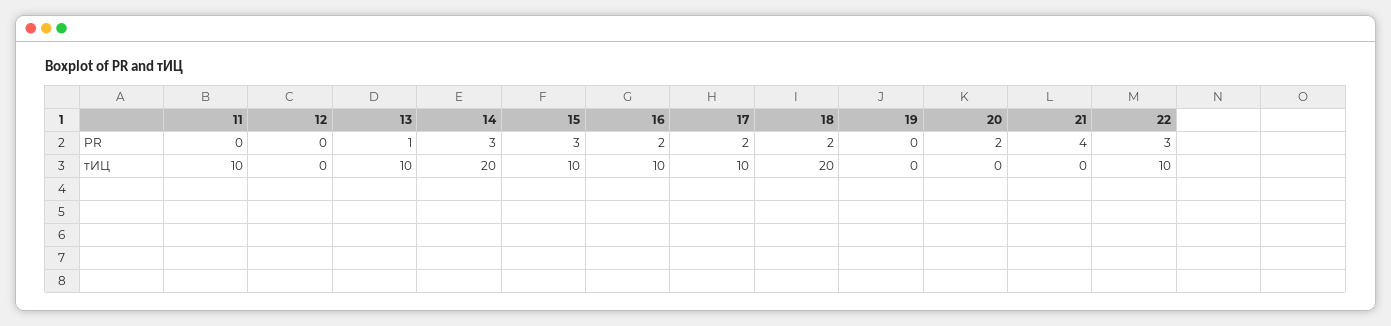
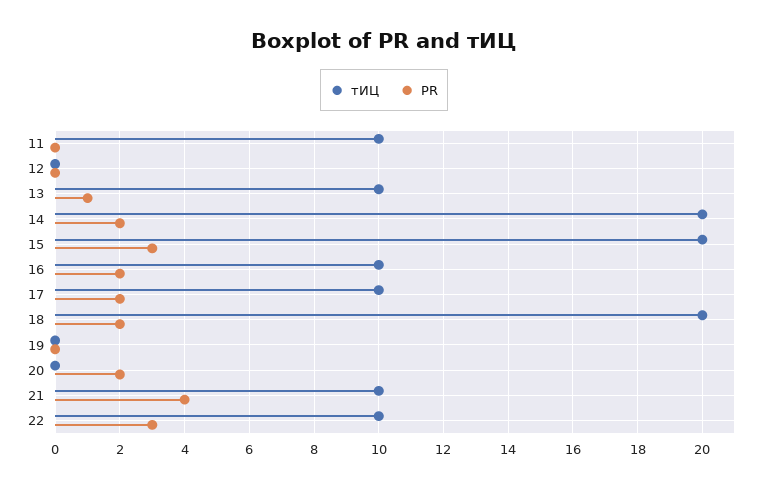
PR, 14: 3 -> 2
тИЦ, 15: 10 -> 20
тИЦ, 21: 0 -> 10

